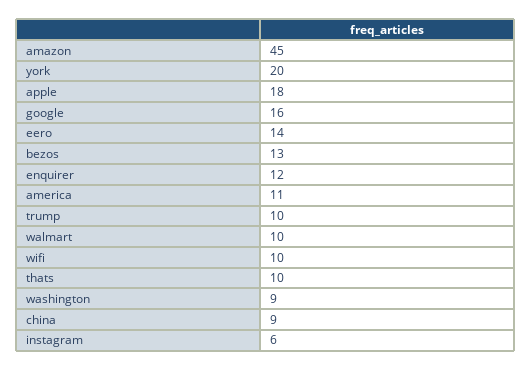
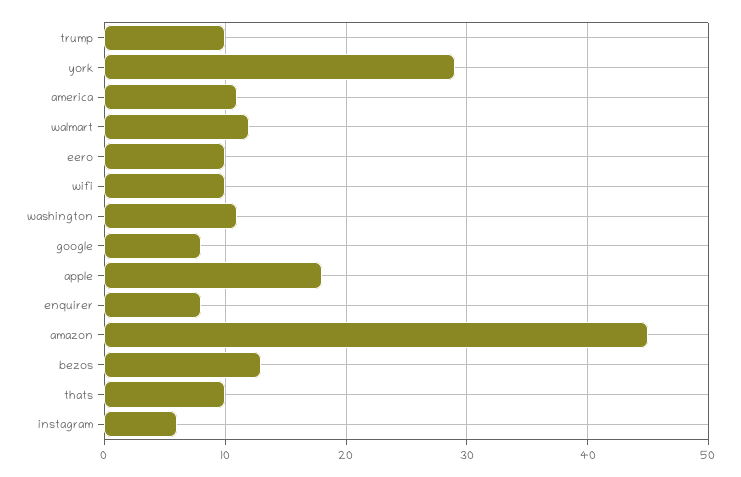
york: 20 -> 29
google: 16 -> 8
eero: 14 -> 10
enquirer: 12 -> 8
walmart: 10 -> 12
washington: 9 -> 11
china: 9 -> none

